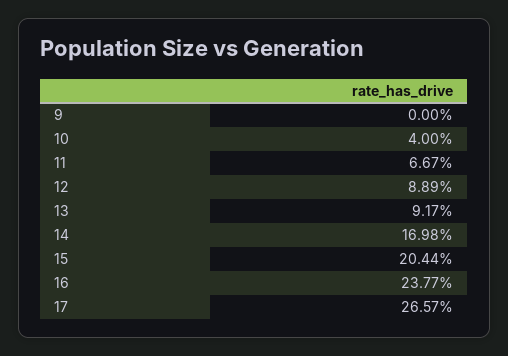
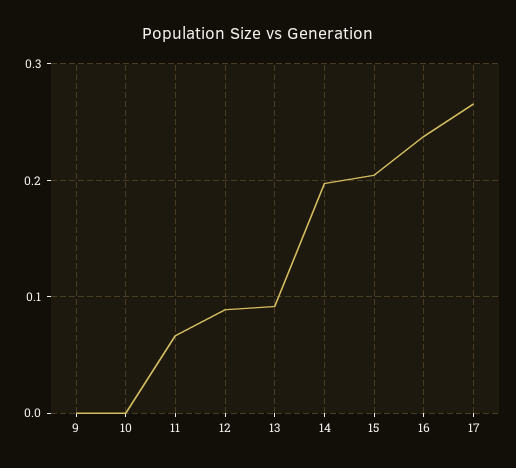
10: 0.04 -> 0
14: 0.1698 -> 0.2

